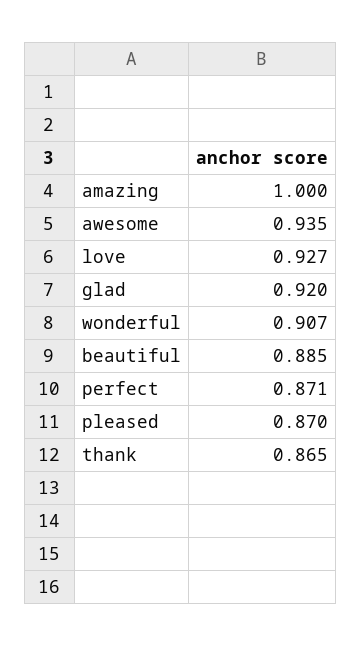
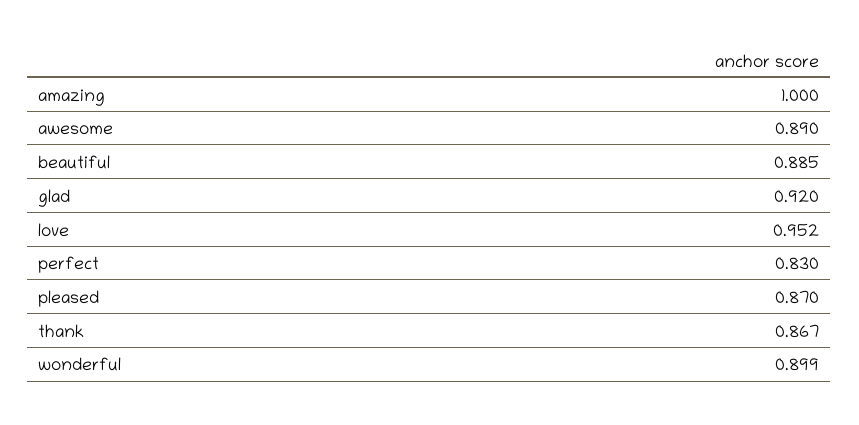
awesome: 0.935 -> 0.89
love: 0.927 -> 0.952
wonderful: 0.907 -> 0.899
perfect: 0.871 -> 0.83
thank: 0.865 -> 0.867

